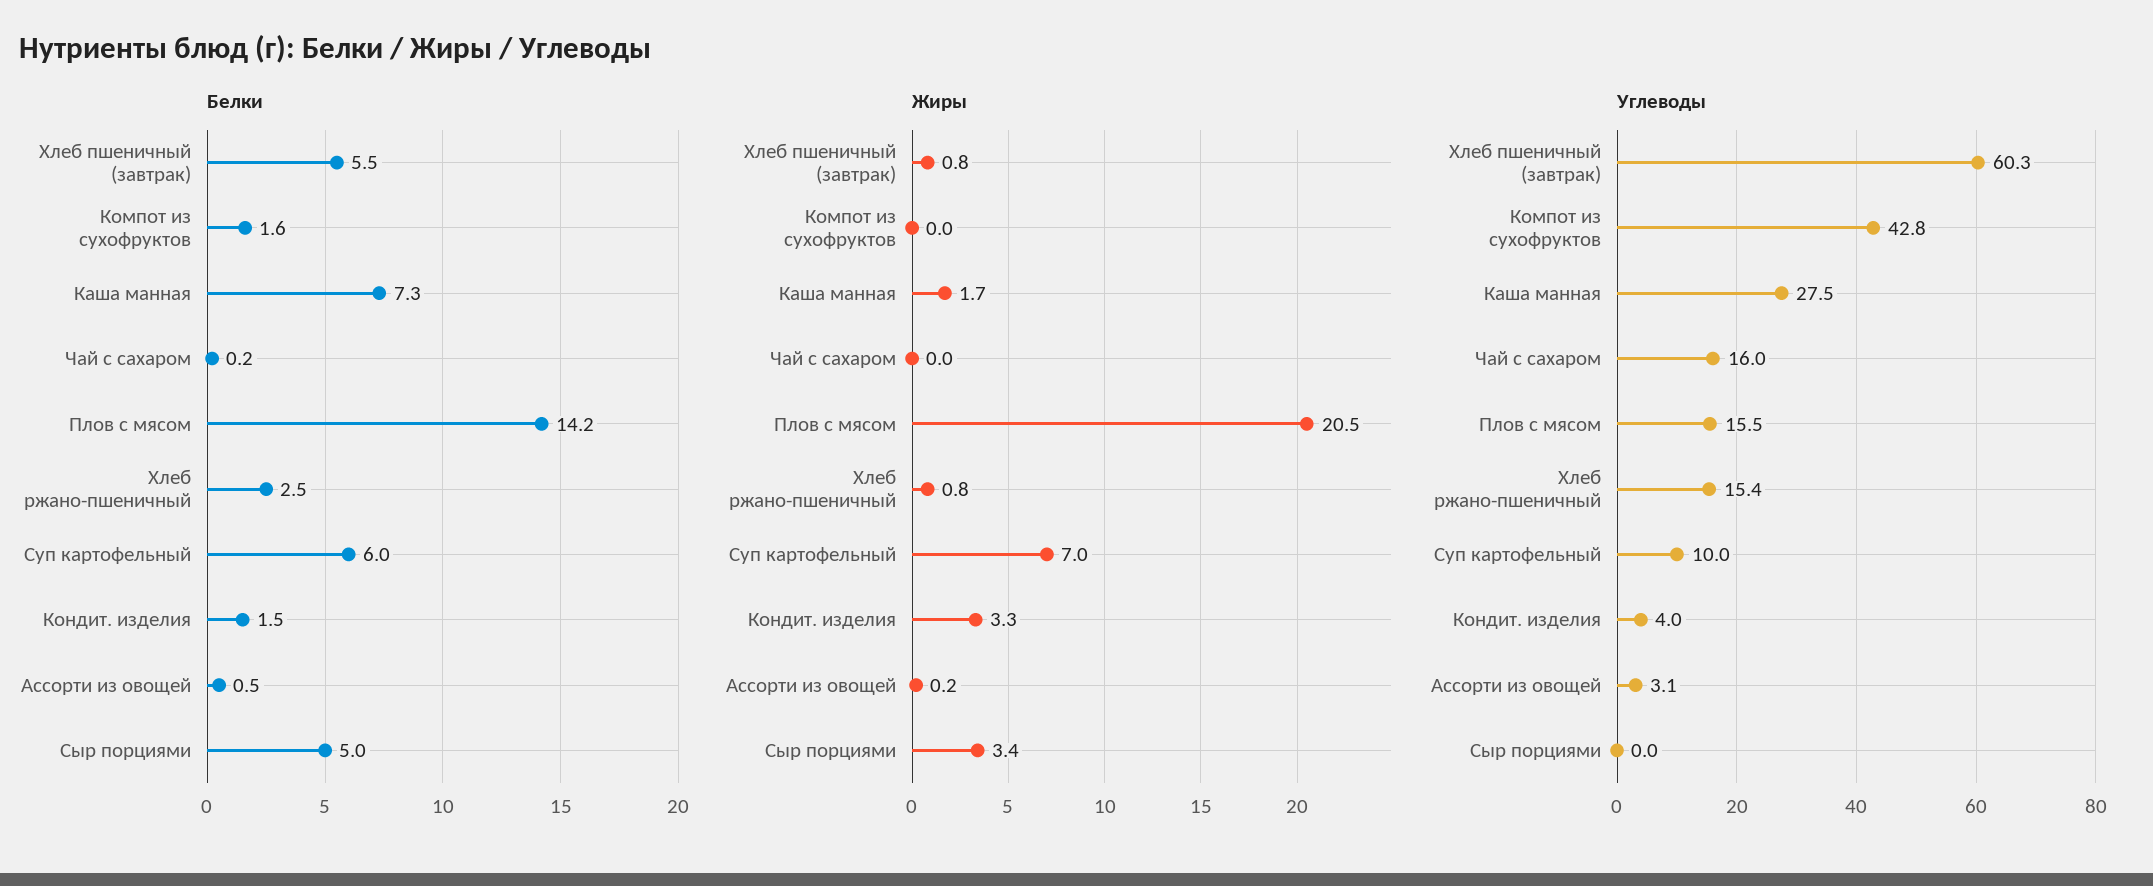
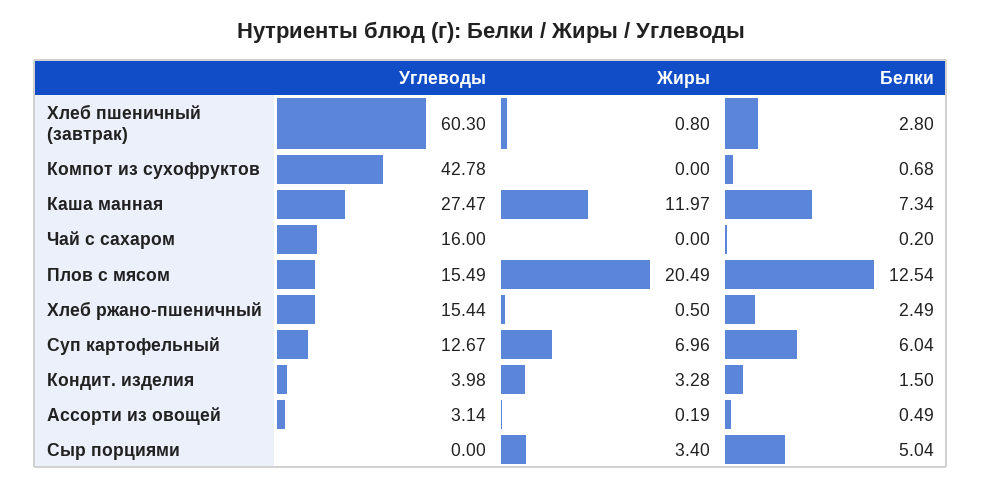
Белки, Хлеб пшеничный (завтрак): 5.5 -> 2.8
Белки, Компот из сухофруктов: 1.6 -> 0.68
Белки, Плов с мясом: 14.2 -> 12.54
Жиры, Каша манная: 1.7 -> 11.97
Жиры, Хлеб ржано-пшеничный: 0.8 -> 0.5
Углеводы, Суп картофельный: 10 -> 12.67

